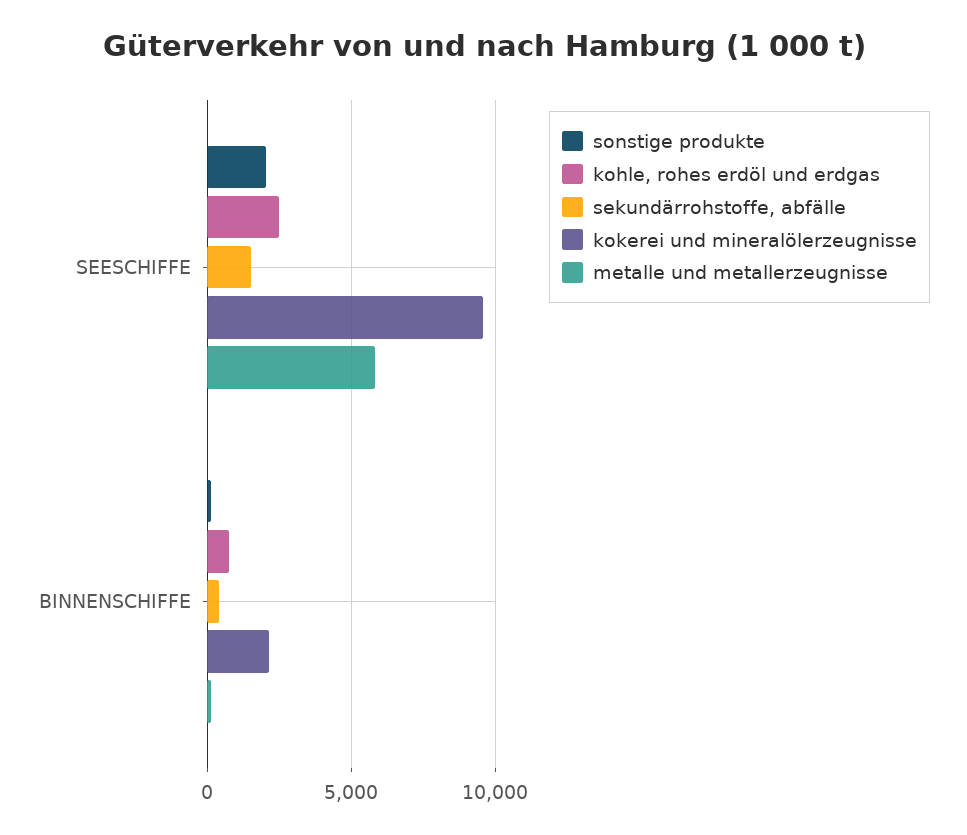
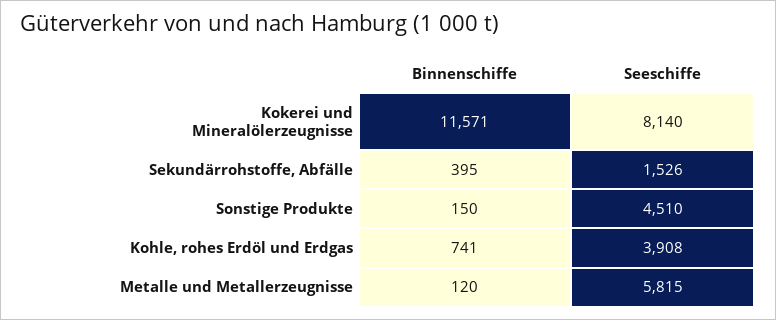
sonstige produkte, SEESCHIFFE: 2000 -> 4510
kohle, rohes erdöl und erdgas, SEESCHIFFE: 2500 -> 3908
kokerei und mineralölerzeugnisse, SEESCHIFFE: 9500 -> 8140
kokerei und mineralölerzeugnisse, BINNENSCHIFFE: 2000 -> 11571

